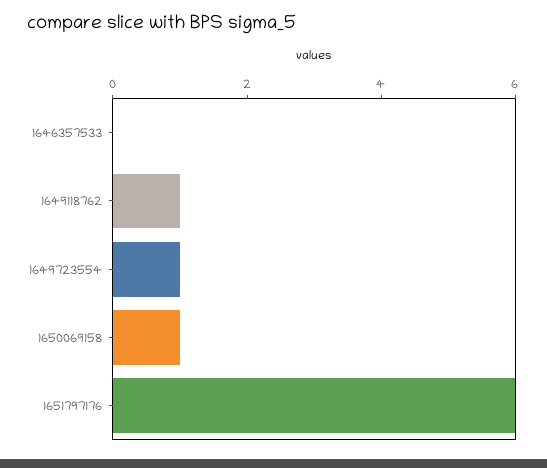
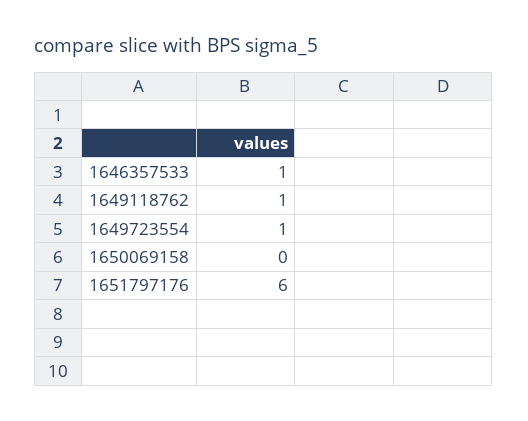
1646357533: 0 -> 1
1650069158: 1 -> 0

